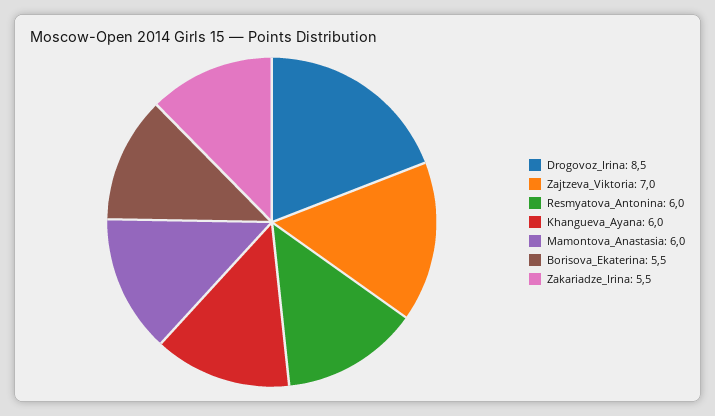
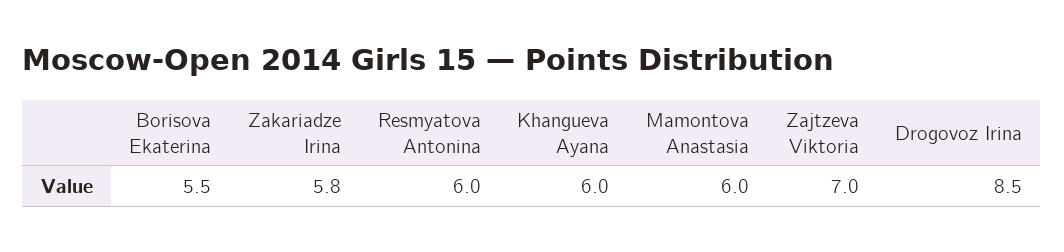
Zakariadze_Irina: 5.5 -> 5.8

